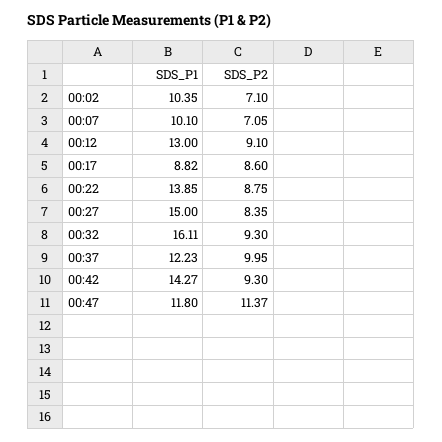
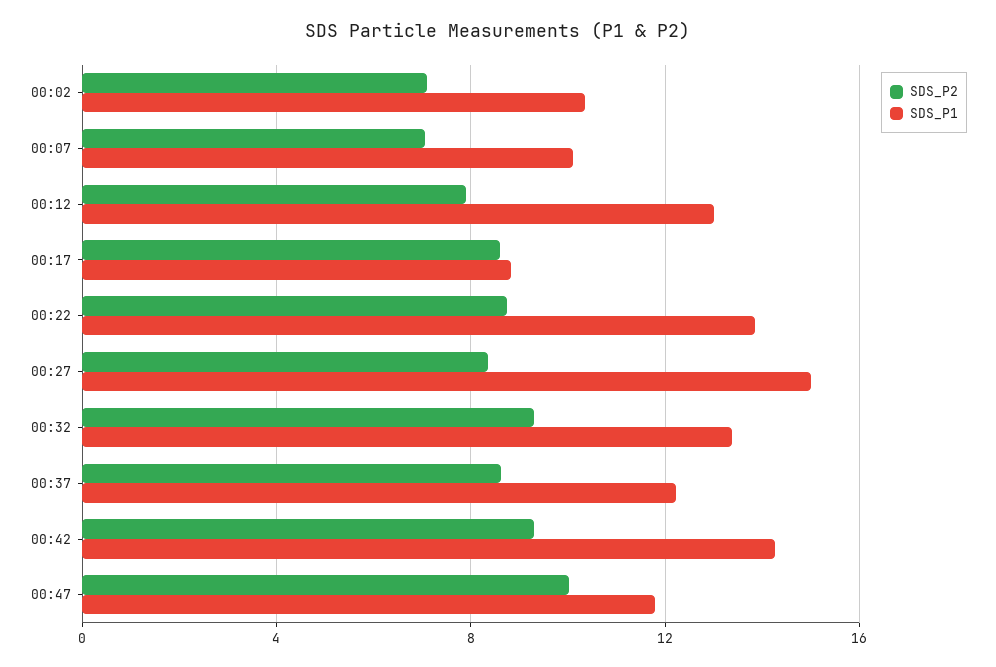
SDS_P2, 00:12: 9.1 -> 8
SDS_P1, 00:32: 16.11 -> 13.5
SDS_P2, 00:37: 9.95 -> 8.5
SDS_P2, 00:47: 11.37 -> 10

